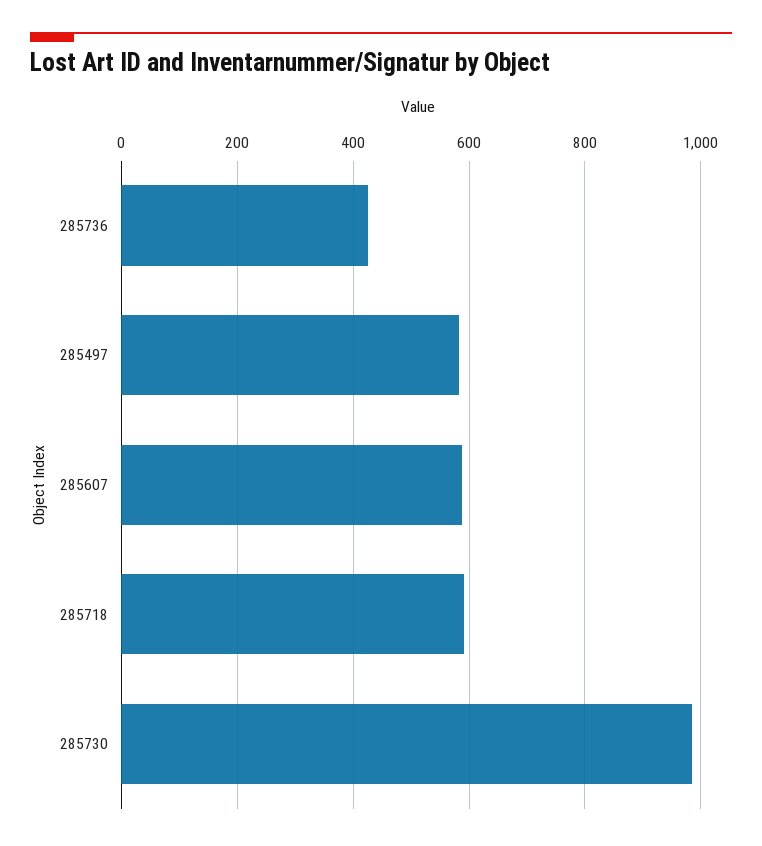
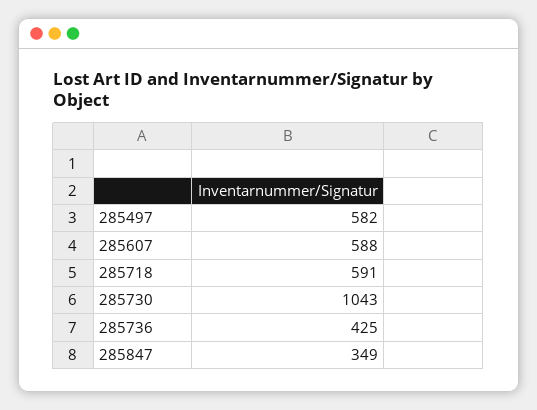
285730: 980 -> 1043
285847: none -> 349

